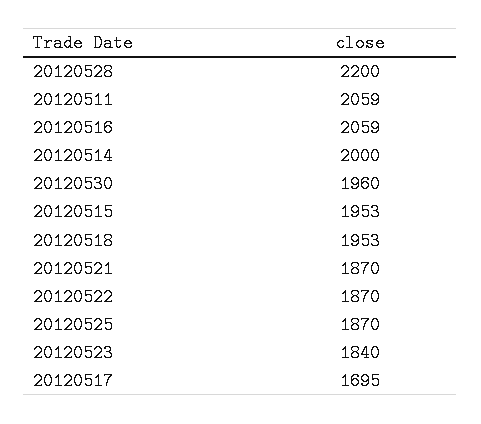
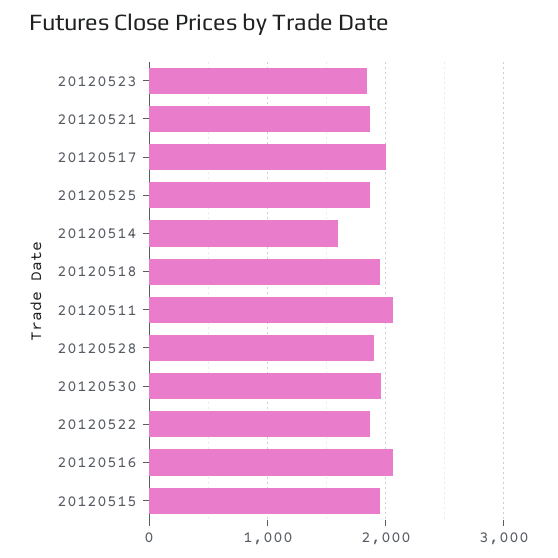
20120528: 2200 -> 1900
20120514: 2000 -> 1600
20120517: 1695 -> 2000

